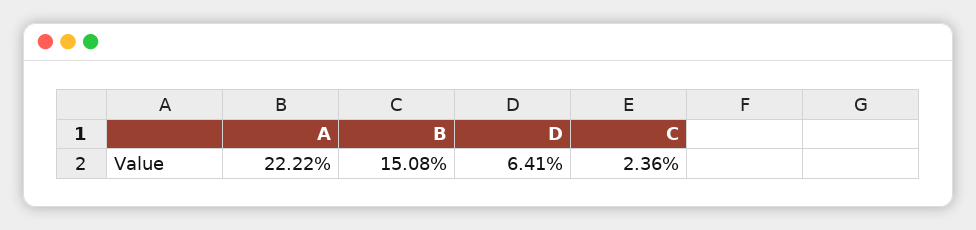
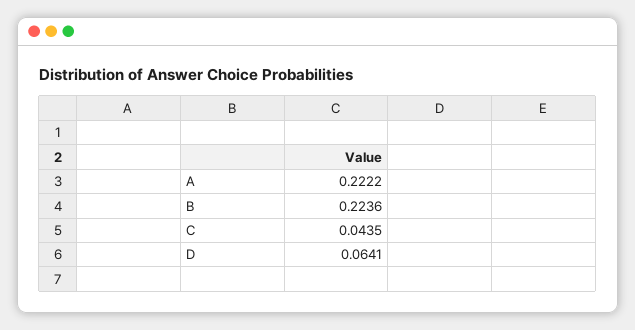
B: 0.1508 -> 0.2236
C: 0.0236 -> 0.0435

